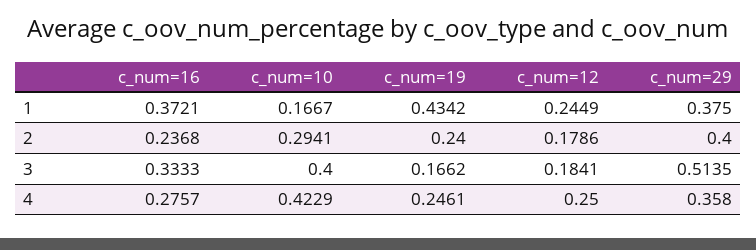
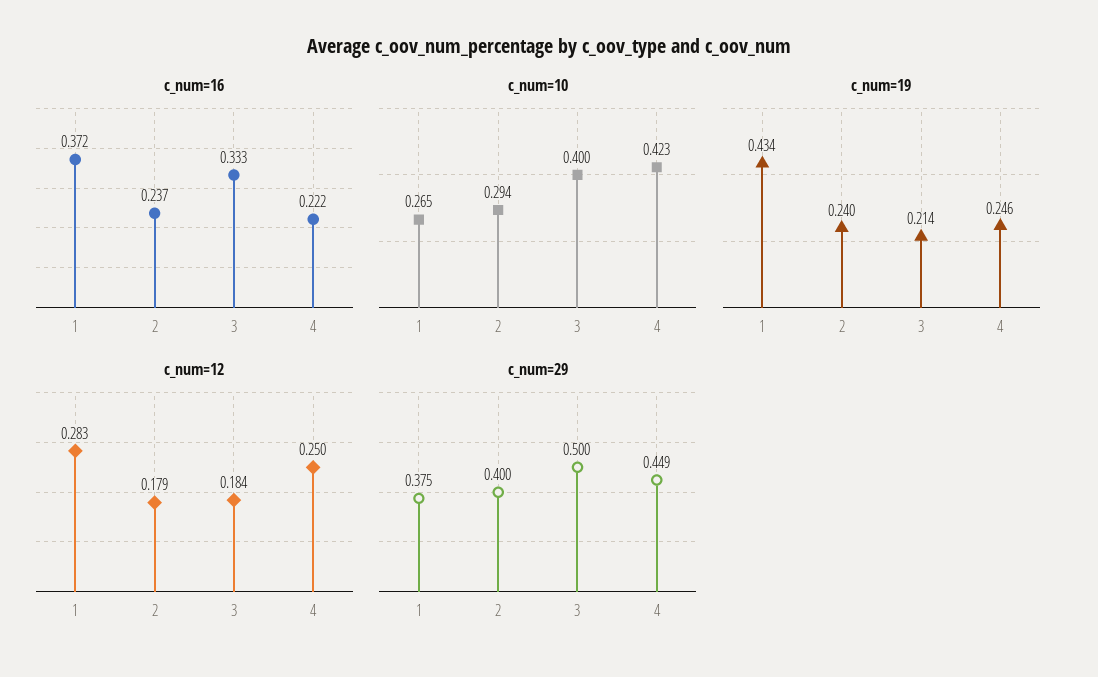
c_num=10, 1: 0.1667 -> 0.265
c_num=12, 1: 0.2449 -> 0.283
c_num=19, 3: 0.1662 -> 0.214
c_num=29, 3: 0.5135 -> 0.5
c_num=16, 4: 0.2757 -> 0.222
c_num=29, 4: 0.358 -> 0.449

